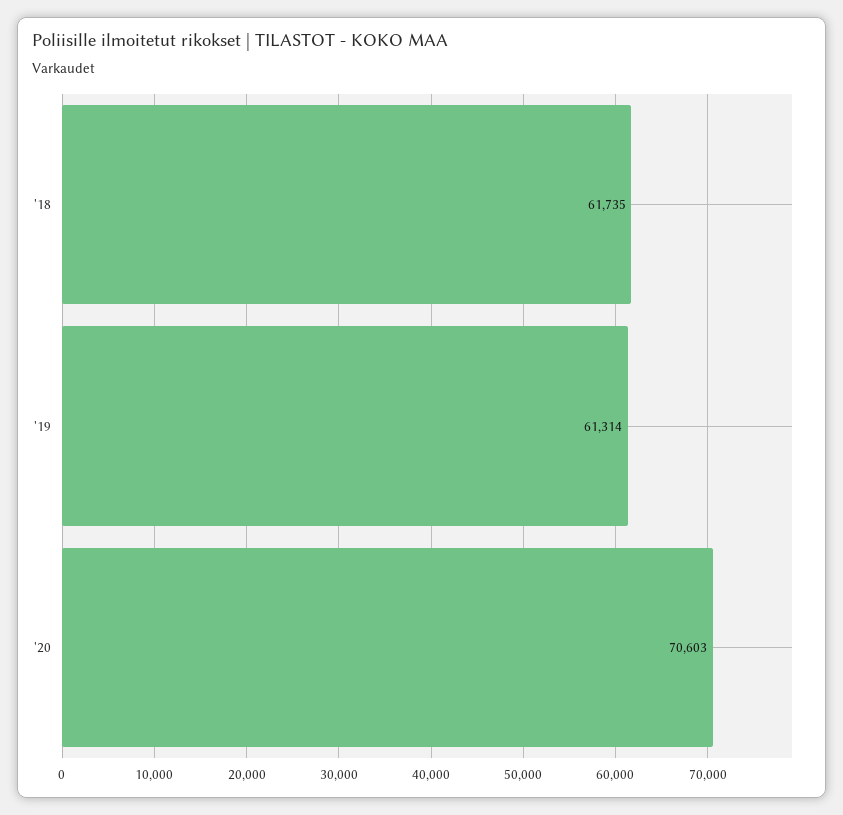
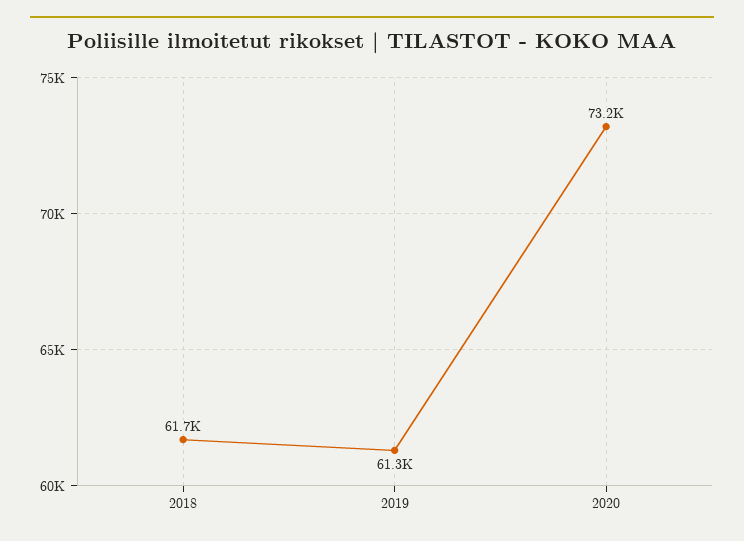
'20: 70603 -> 73200

